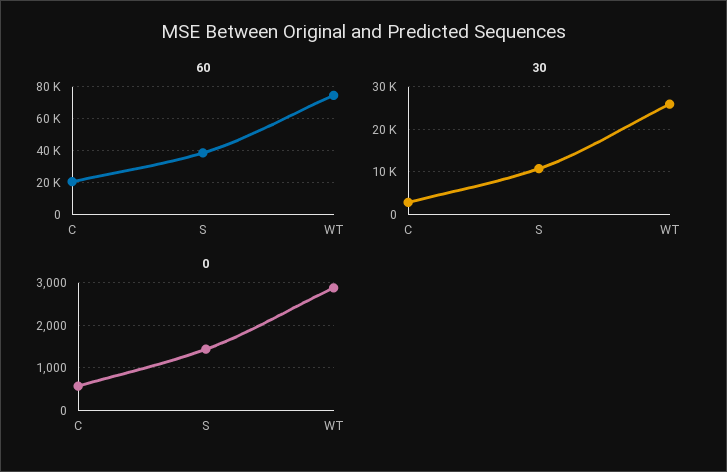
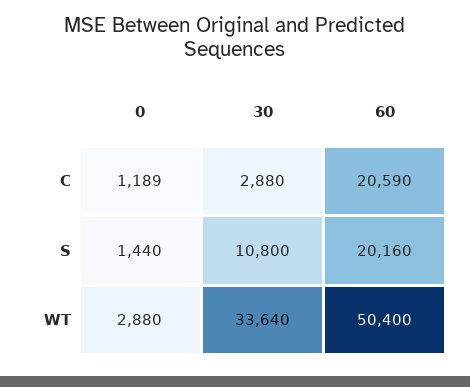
60, S: 40000 -> 20160
60, WT: 75000 -> 50400
30, WT: 26000 -> 33640
0, C: 600 -> 1189

